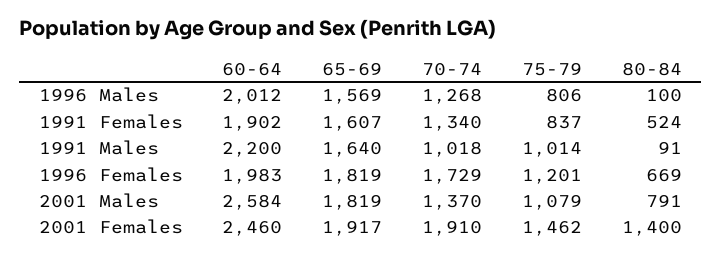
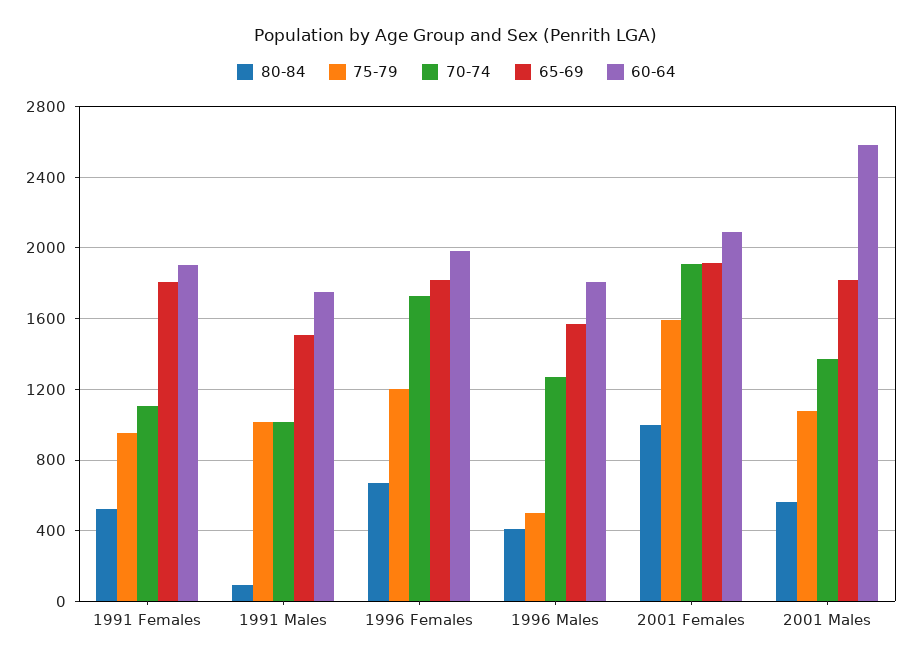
60-64, 1996 Males: 2012 -> 1800
75-79, 1996 Males: 806 -> 500
80-84, 1996 Males: 100 -> 400
65-69, 1991 Females: 1607 -> 1800
70-74, 1991 Females: 1340 -> 1100
75-79, 1991 Females: 837 -> 950
60-64, 1991 Males: 2200 -> 1750
65-69, 1991 Males: 1640 -> 1500
80-84, 2001 Males: 791 -> 550
60-64, 2001 Females: 2460 -> 2100
75-79, 2001 Females: 1462 -> 1600
80-84, 2001 Females: 1400 -> 1000

